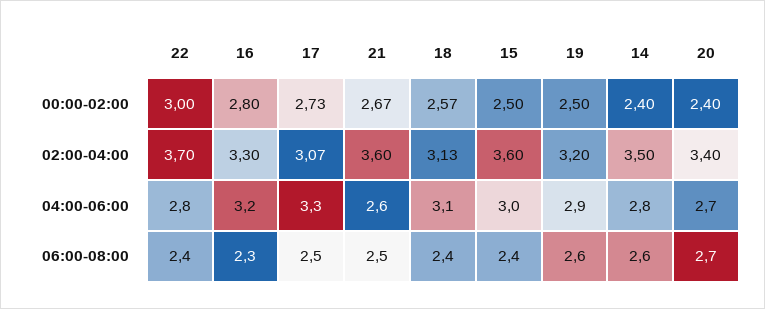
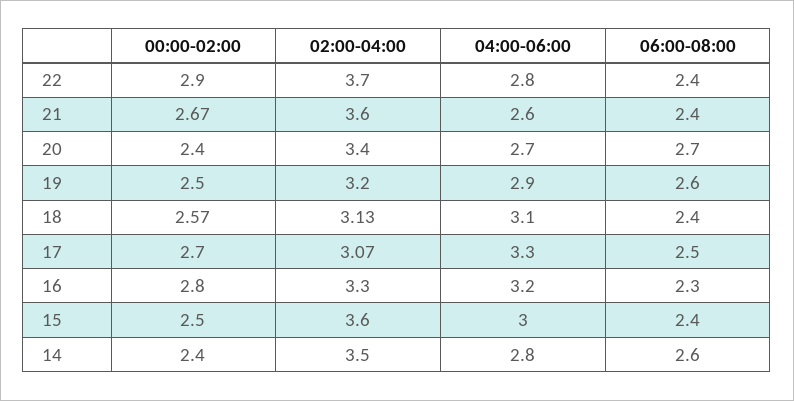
22, 00:00-02:00: 3 -> 2.9
17, 00:00-02:00: 2.73 -> 2.7
21, 06:00-08:00: 2.5 -> 2.4

